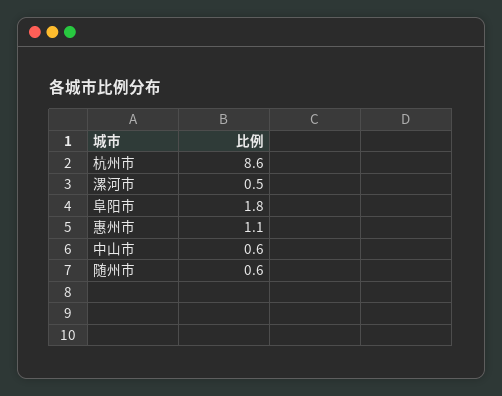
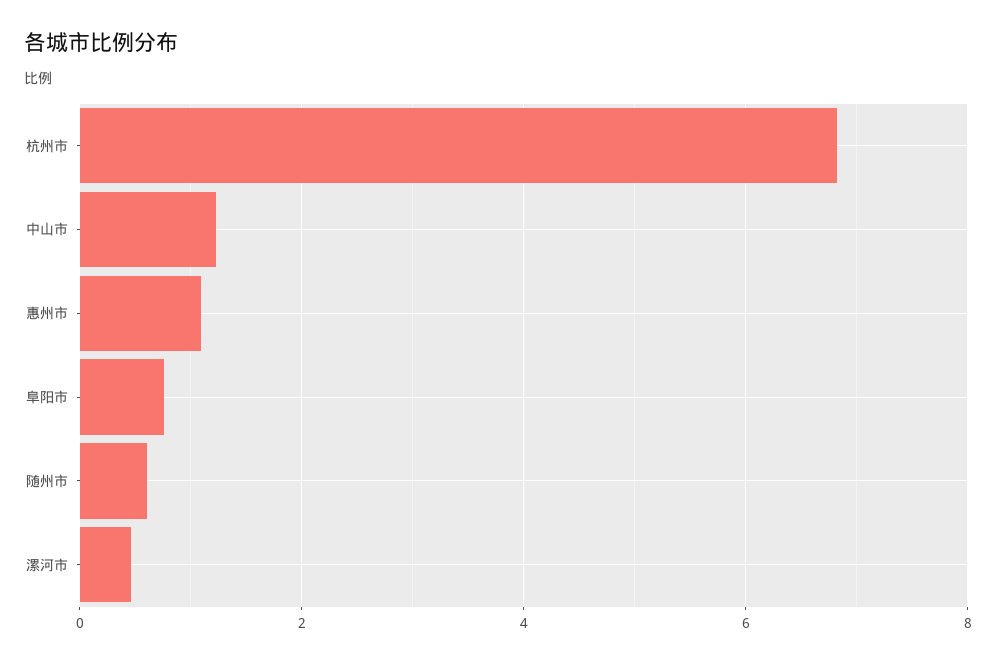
杭州市: 8.6 -> 6.8
阜阳市: 1.8 -> 0.8
中山市: 0.6 -> 1.2

